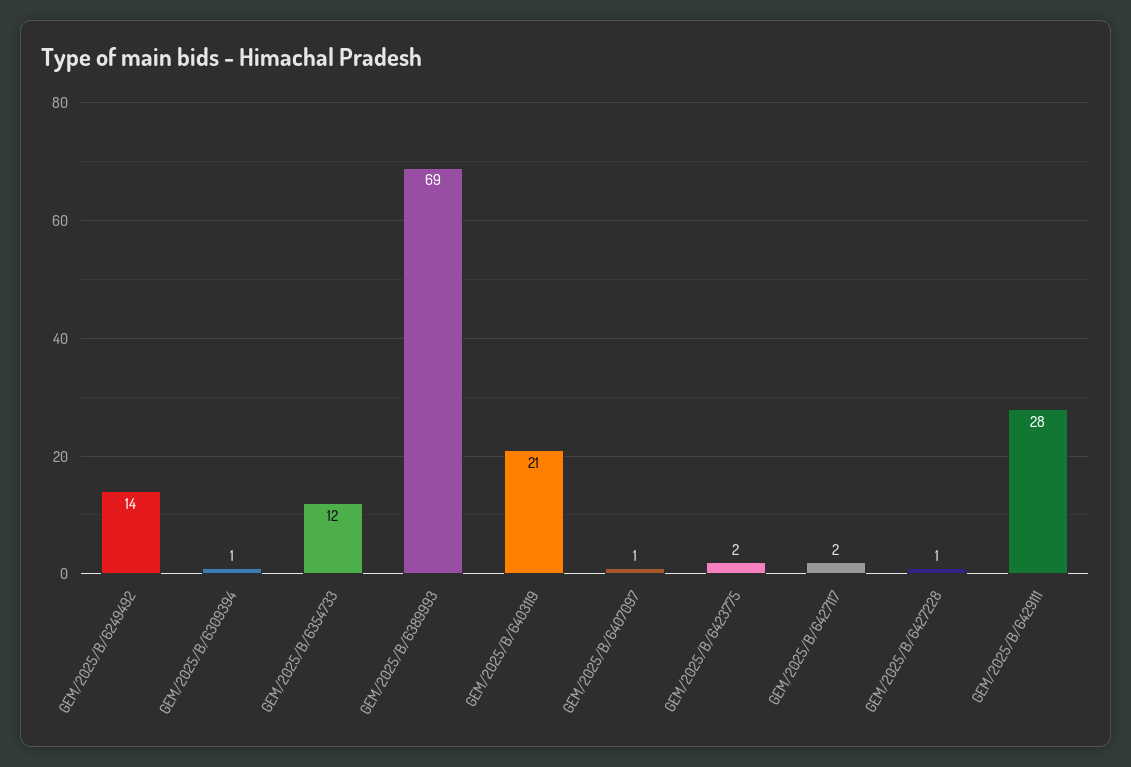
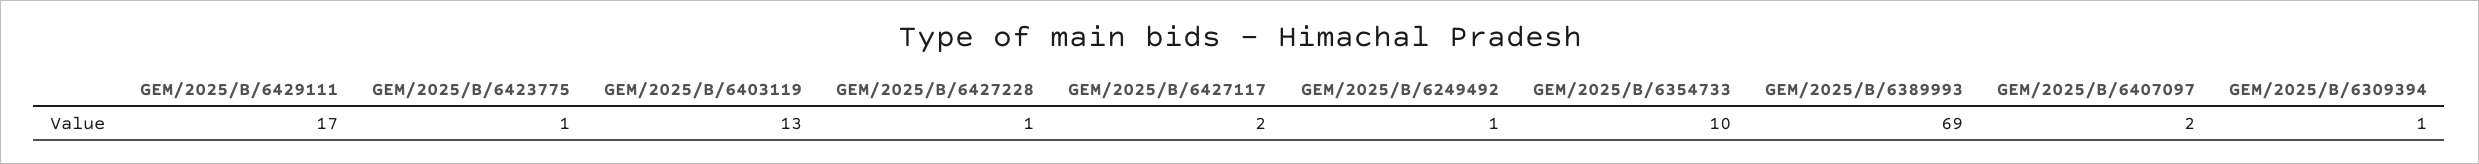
GEM/2025/B/6249492: 14 -> 1
GEM/2025/B/6354733: 12 -> 10
GEM/2025/B/6403119: 21 -> 13
GEM/2025/B/6407097: 1 -> 2
GEM/2025/B/6423775: 2 -> 1
GEM/2025/B/6429111: 28 -> 17

